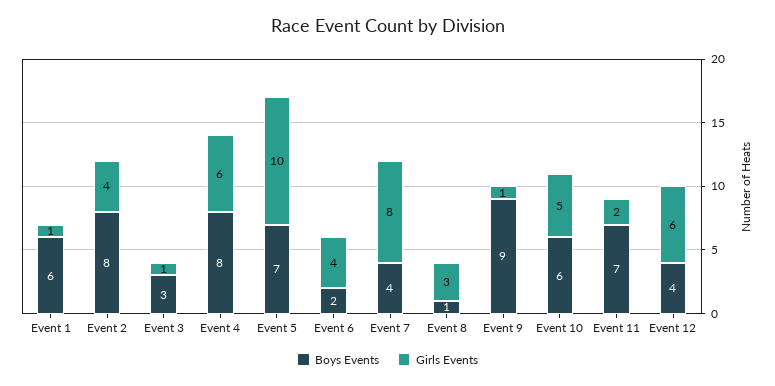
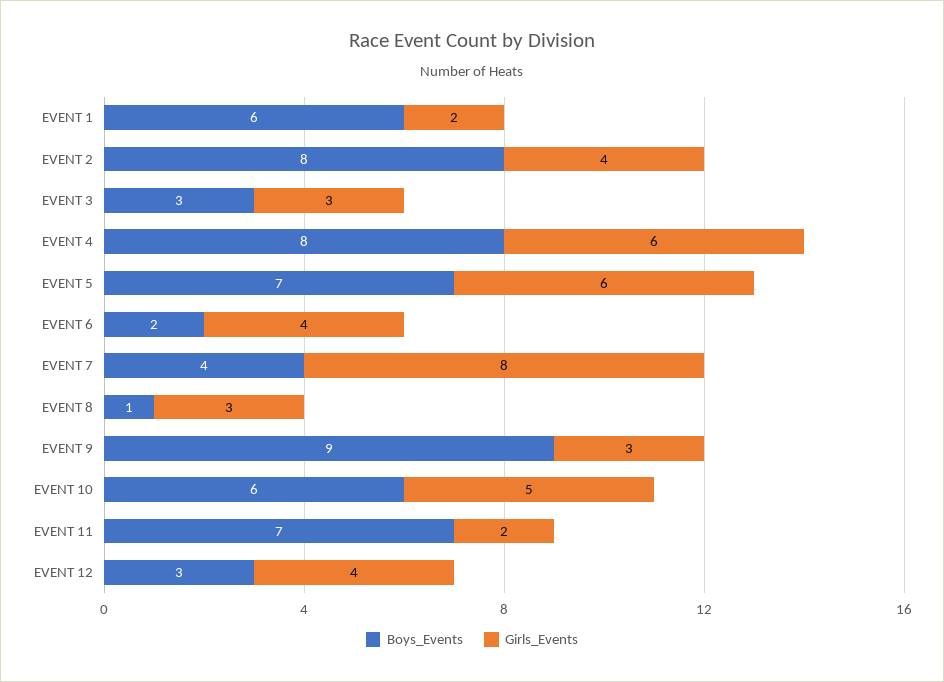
Girls Events, Event 1: 1 -> 2
Girls Events, Event 3: 1 -> 3
Girls Events, Event 5: 10 -> 6
Girls Events, Event 9: 1 -> 3
Boys Events, Event 12: 4 -> 3
Girls Events, Event 12: 6 -> 4

